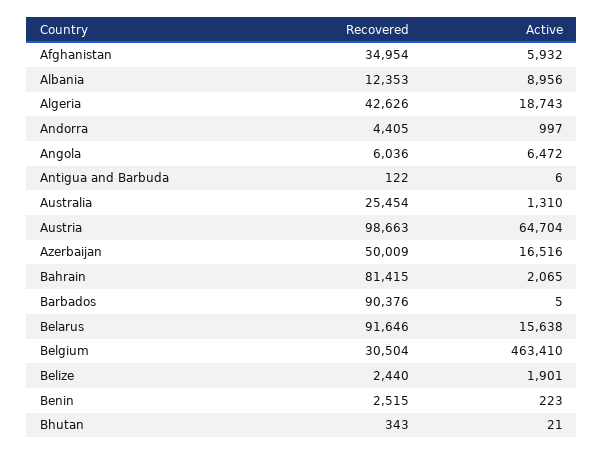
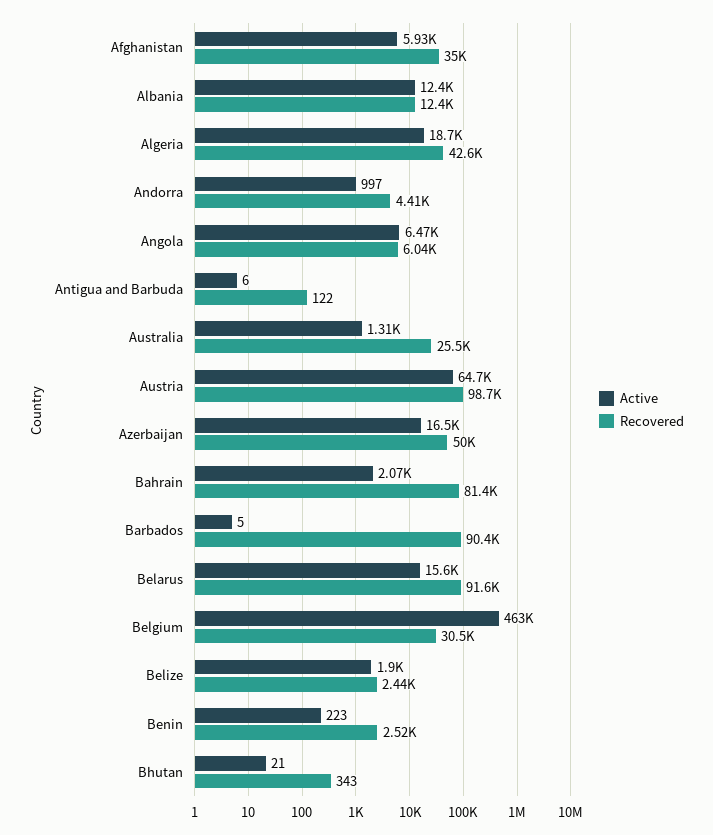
Active, Albania: 8956 -> 12400

